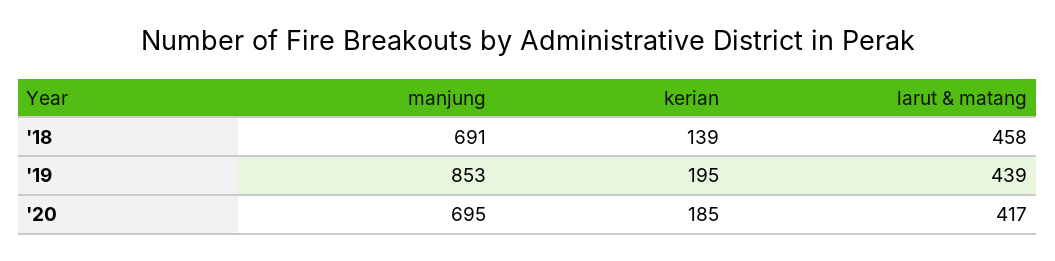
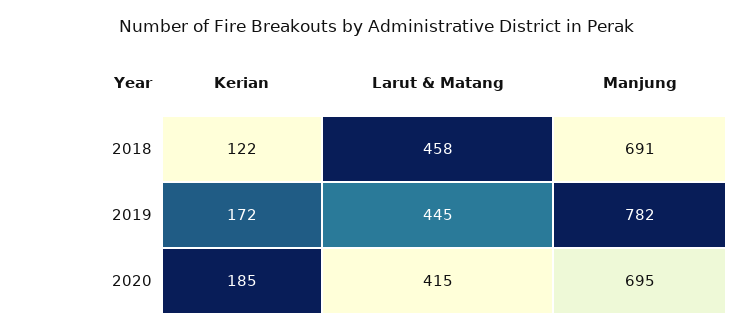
kerian, '18: 139 -> 122
manjung, '19: 853 -> 782
kerian, '19: 195 -> 172
larut & matang, '19: 439 -> 445
larut & matang, '20: 417 -> 415

